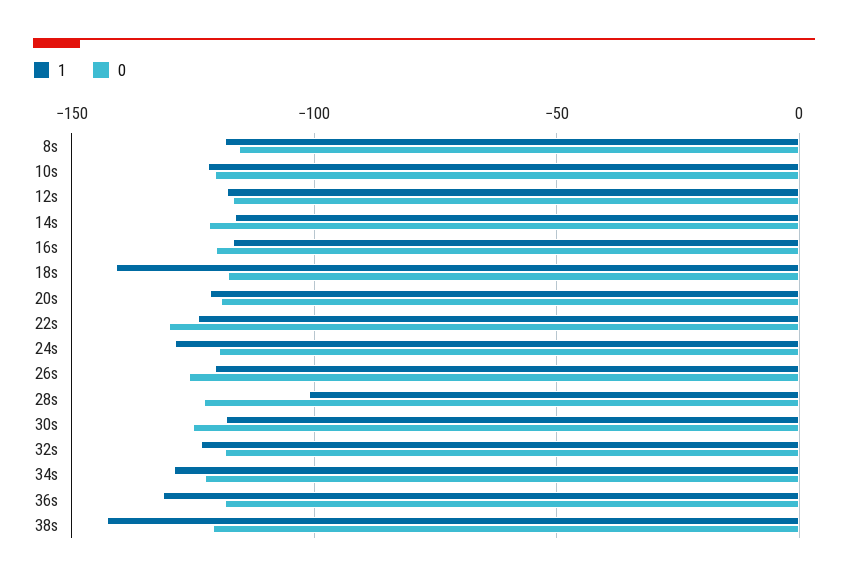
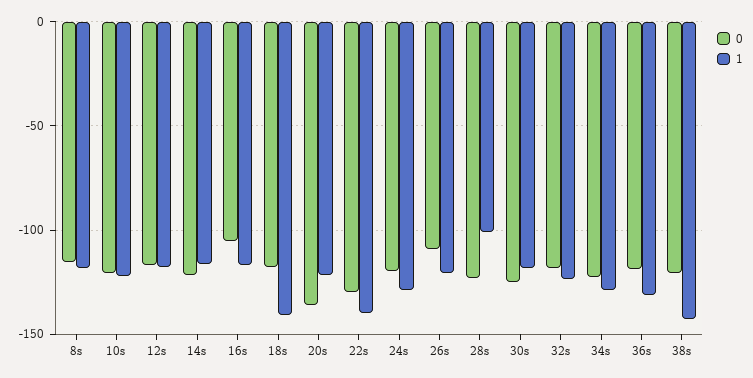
0, 16s: -120 -> -105
0, 20s: -120 -> -135
1, 22s: -125 -> -140
0, 26s: -125 -> -110

